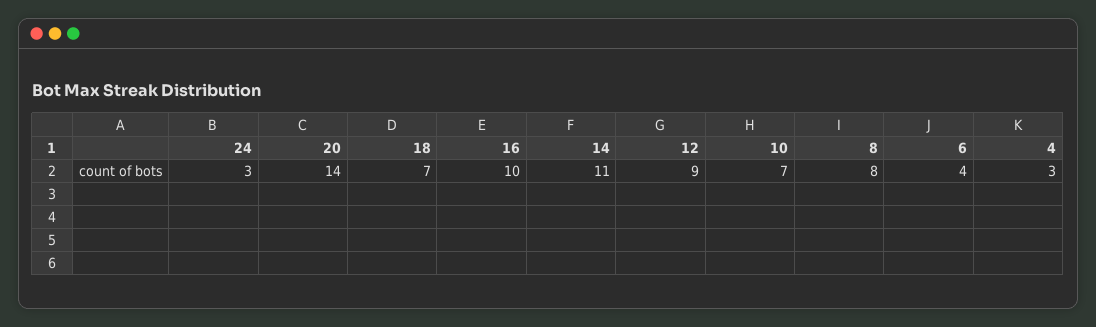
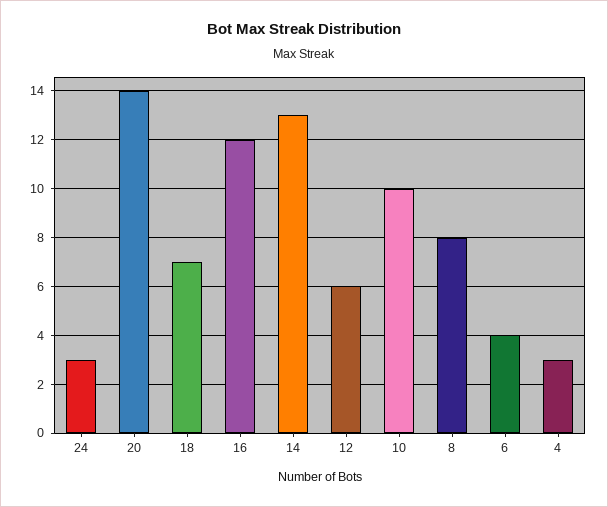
16: 10 -> 12
14: 11 -> 13
12: 9 -> 6
10: 7 -> 10

